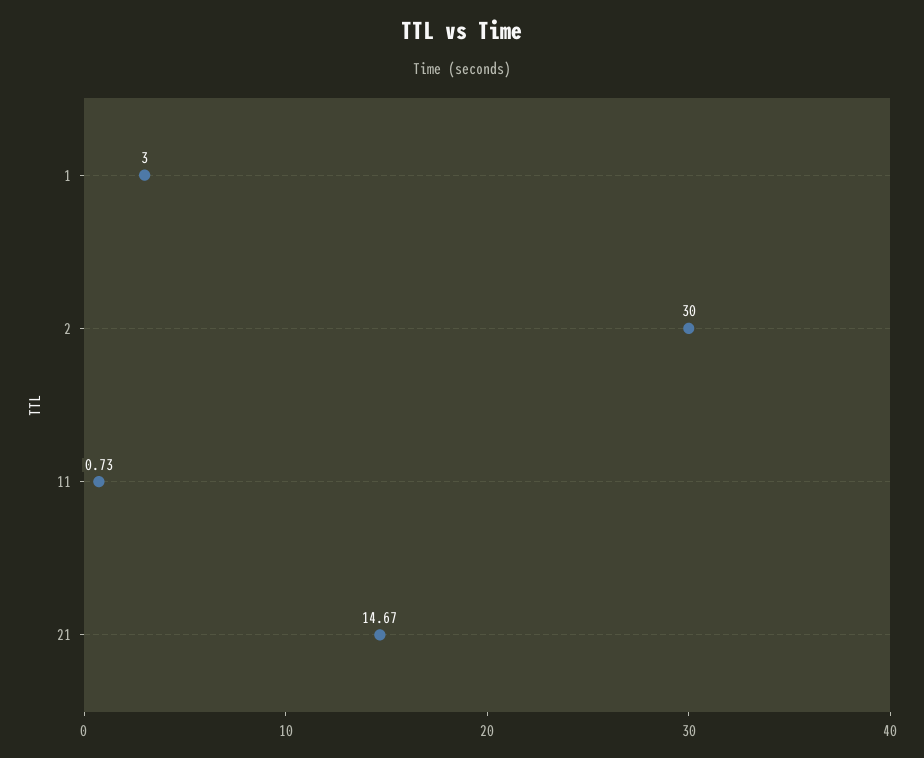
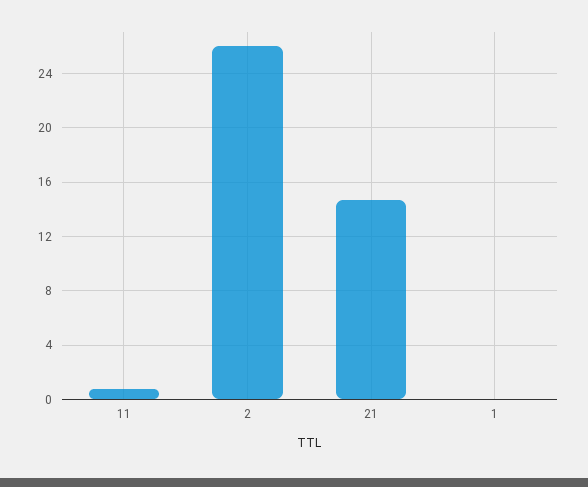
1: 3 -> 0
2: 30 -> 26

